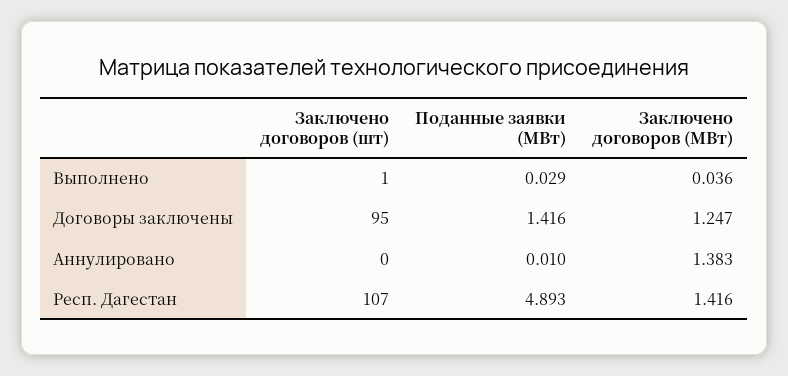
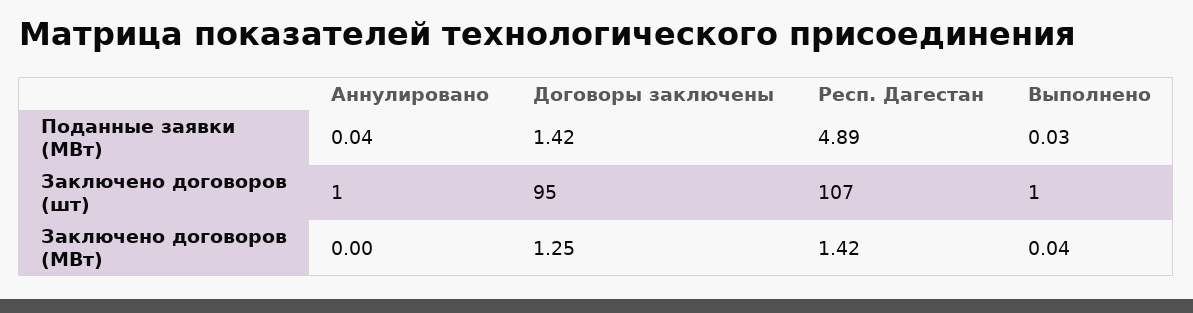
Заключено договоров (шт), Аннулировано: 0 -> 1
Поданные заявки (МВт), Аннулировано: 0.01 -> 0.04
Заключено договоров (МВт), Аннулировано: 1.383 -> 0

